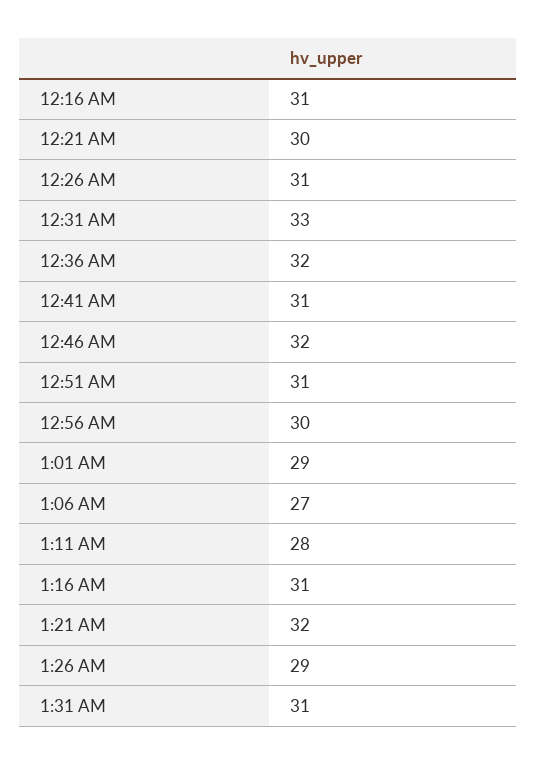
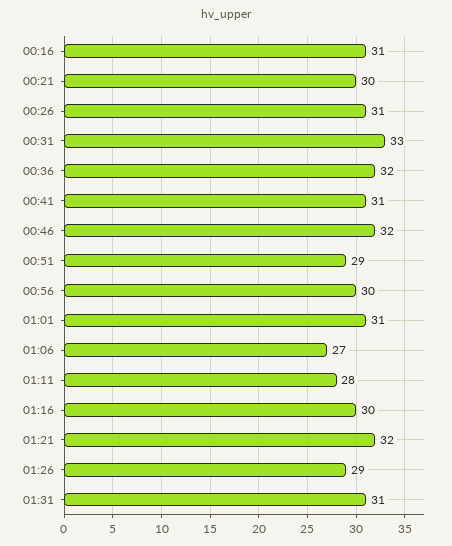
12:51 AM: 31 -> 29
1:01 AM: 29 -> 31
1:16 AM: 31 -> 30

